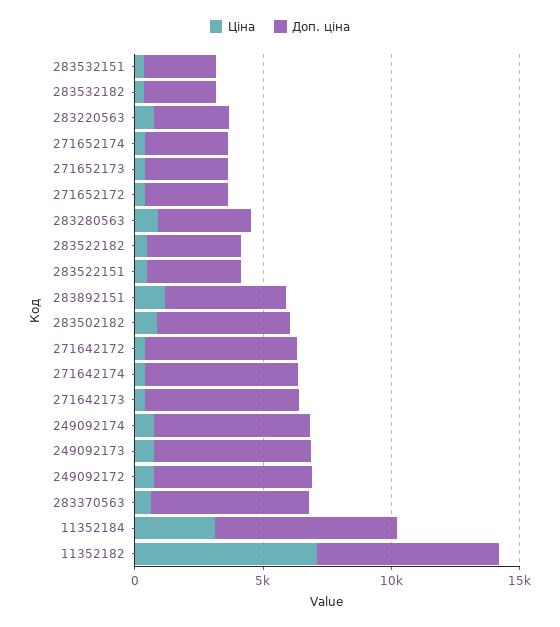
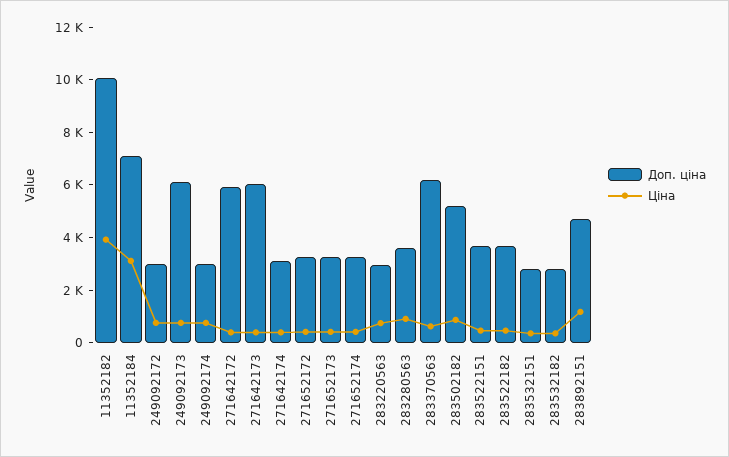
Доп. ціна, 271642174: 6000 -> 3000
Доп. ціна, 249092174: 6000 -> 3000
Доп. ціна, 249092172: 6000 -> 3000
Ціна, 11352182: 7000 -> 4000
Доп. ціна, 11352182: 7000 -> 10000

